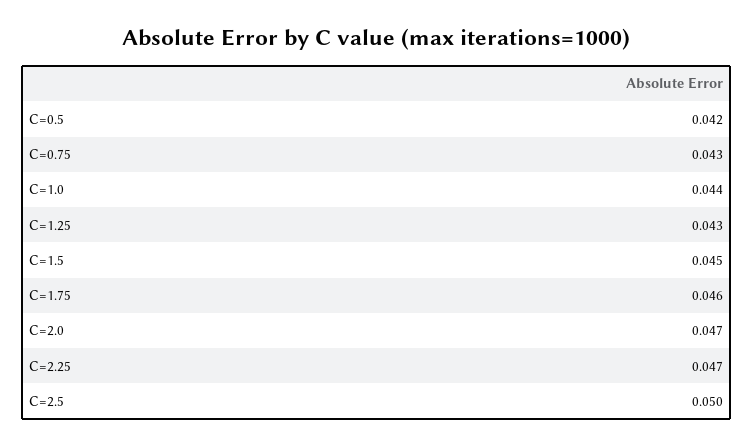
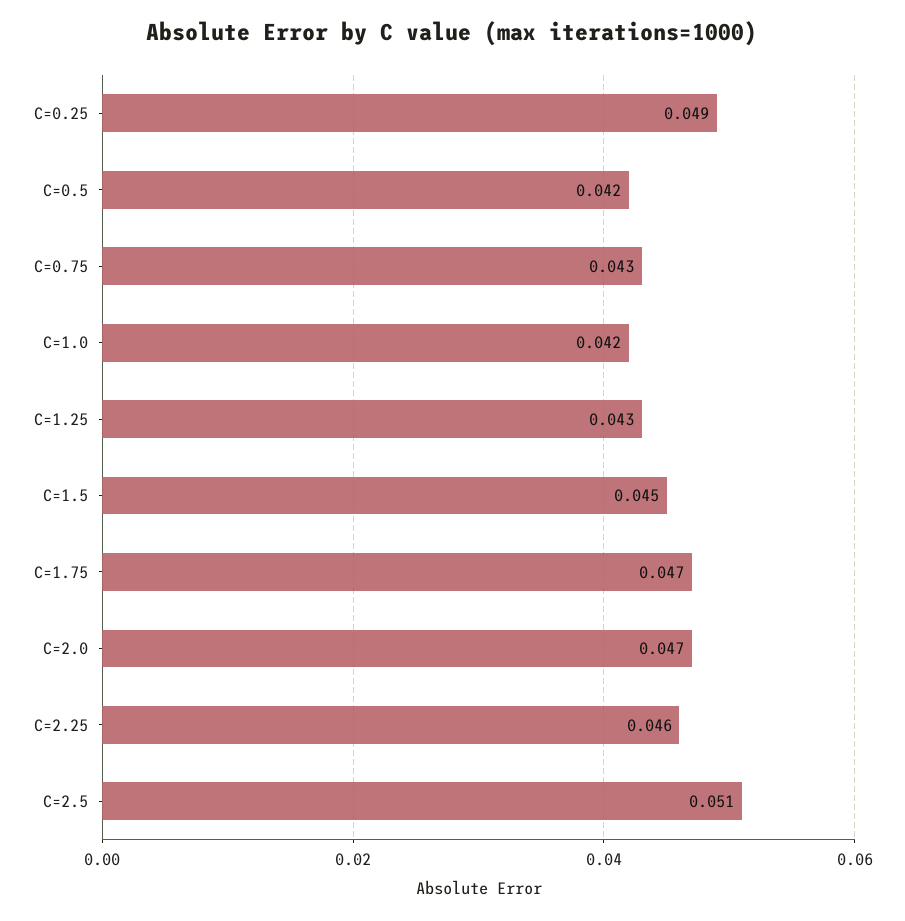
C=1.0: 0.044 -> 0.042
C=1.75: 0.046 -> 0.047
C=2.25: 0.047 -> 0.046
C=2.5: 0.05 -> 0.051
C=0.25: none -> 0.049

